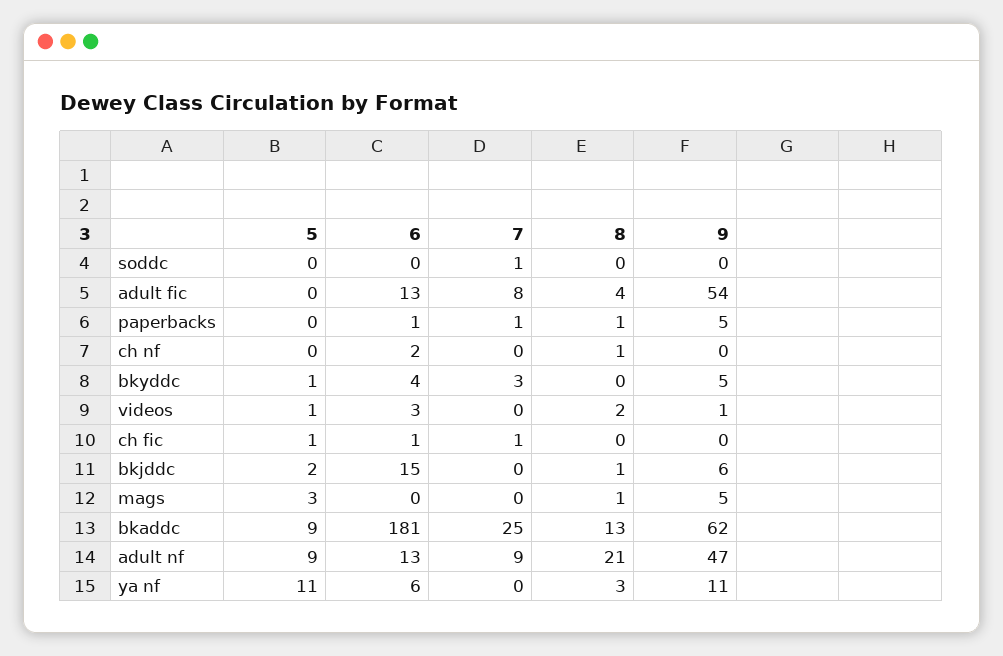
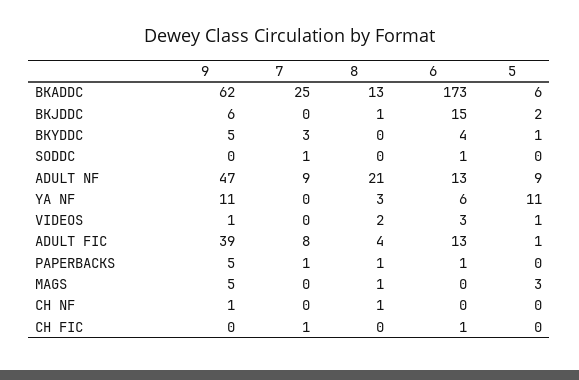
6, soddc: 0 -> 1
5, adult fic: 0 -> 1
9, adult fic: 54 -> 39
6, ch nf: 2 -> 0
9, ch nf: 0 -> 1
5, ch fic: 1 -> 0
5, bkaddc: 9 -> 6
6, bkaddc: 181 -> 173

